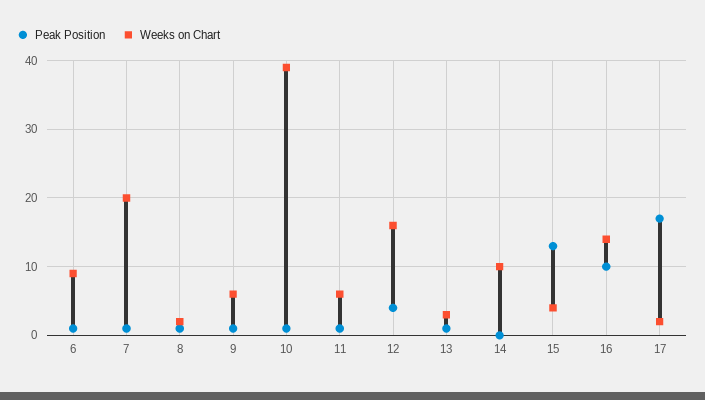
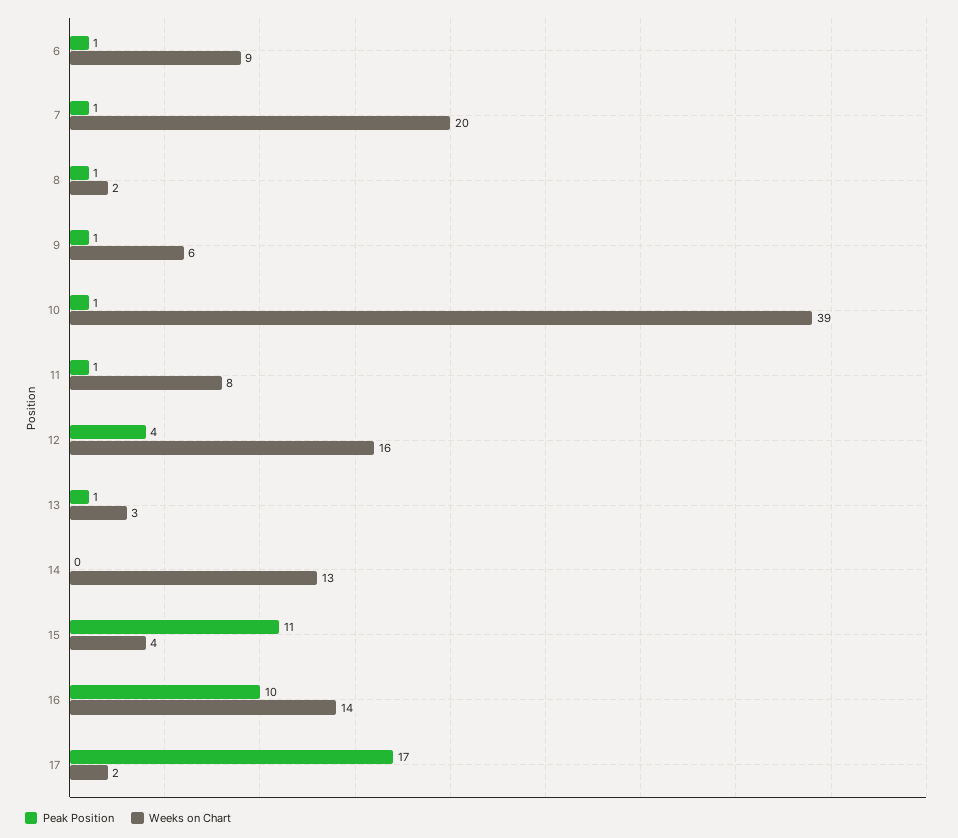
Weeks on Chart, 11: 6 -> 8
Weeks on Chart, 14: 10 -> 13
Peak Position, 15: 13 -> 11

